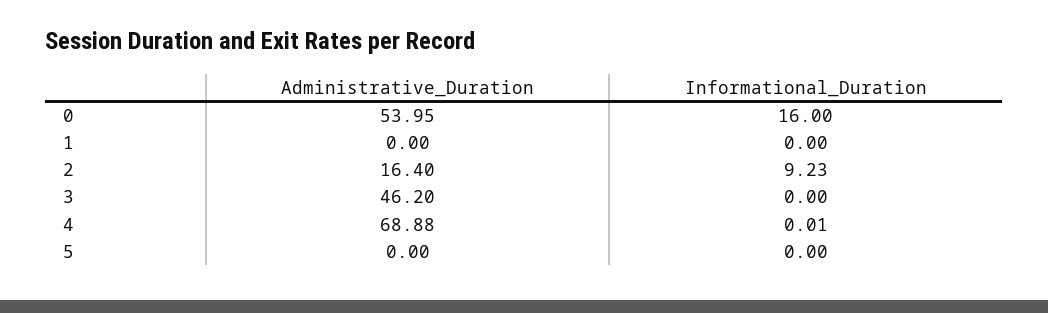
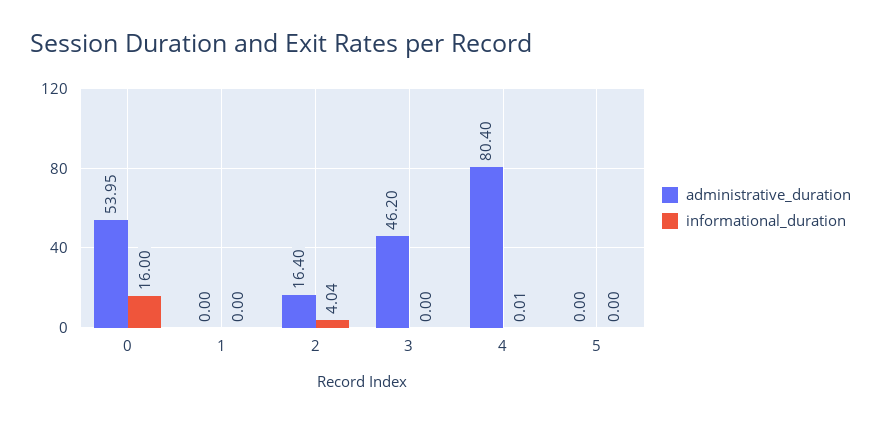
Informational_Duration, 2: 9.23 -> 4.04
Administrative_Duration, 4: 68.88 -> 80.4

